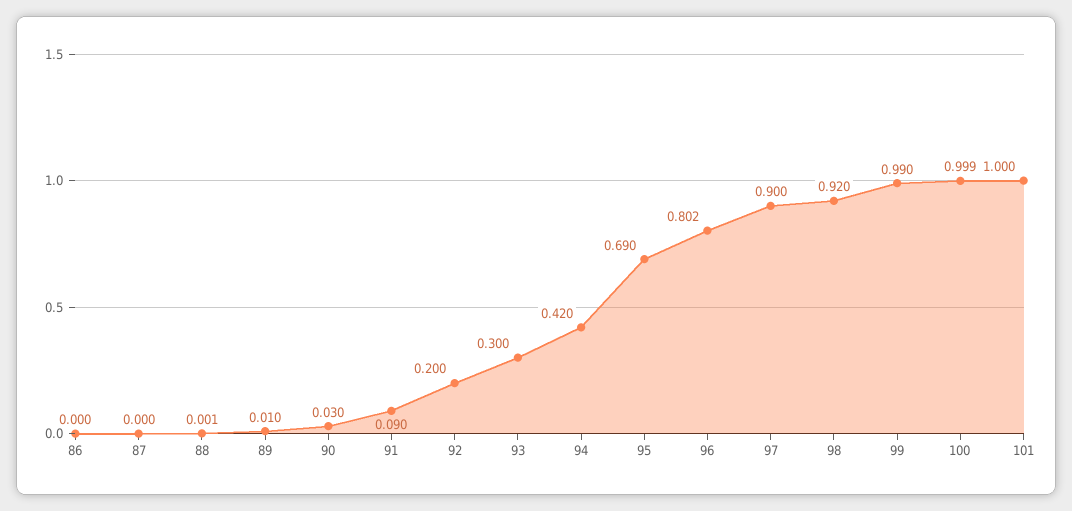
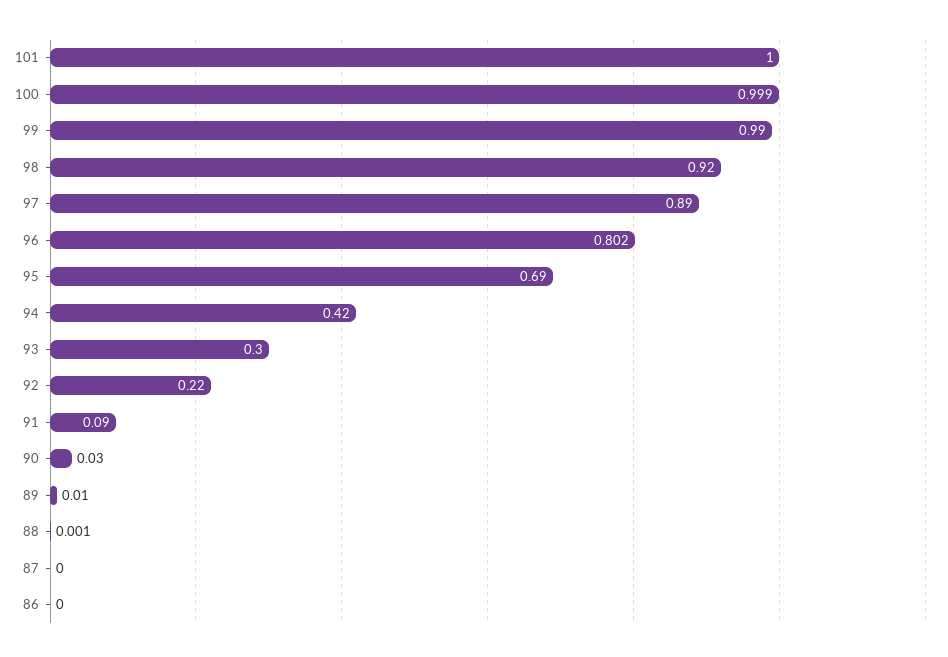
92: 0.2 -> 0.22
97: 0.9 -> 0.89

